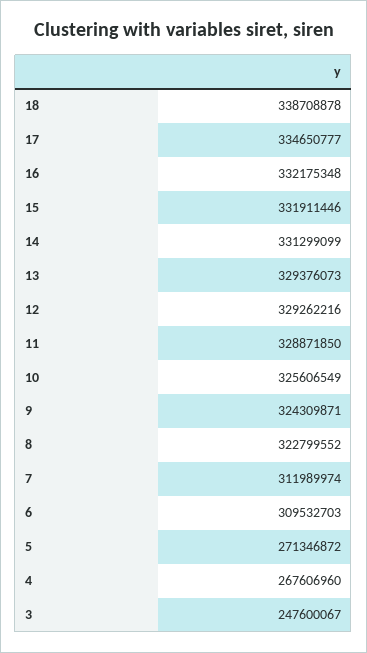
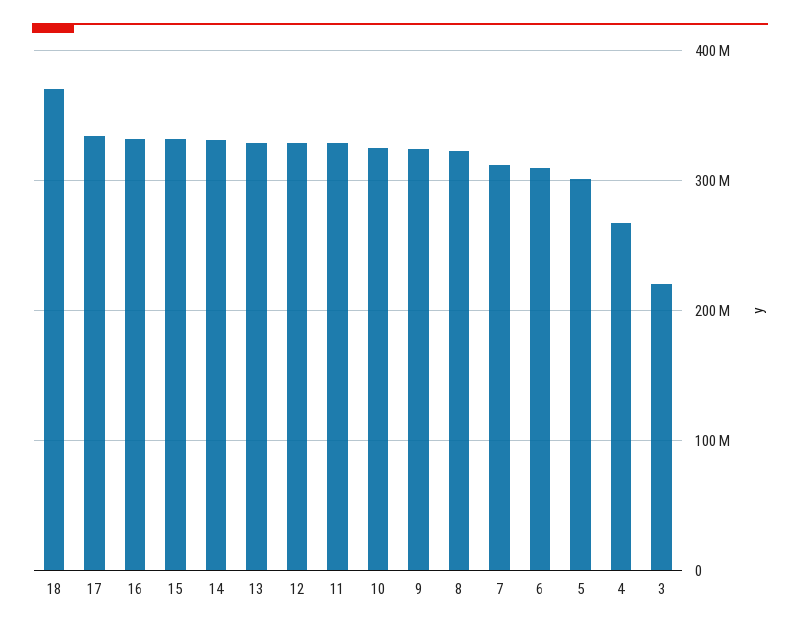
18: 338708878 -> 370000000
5: 271346872 -> 300000000
3: 247600067 -> 220000000

